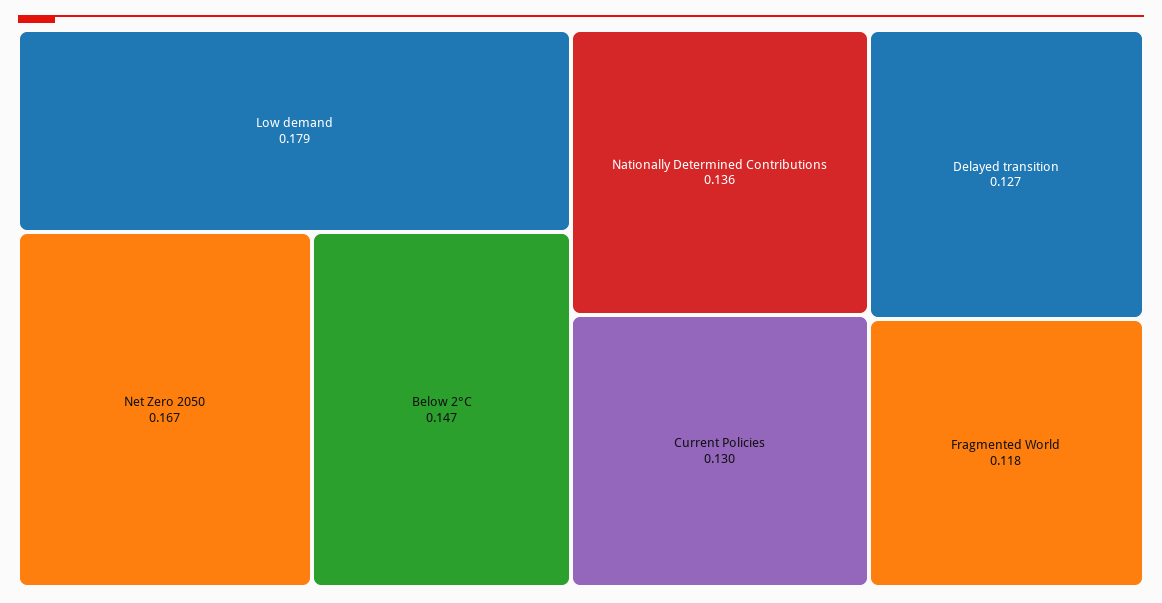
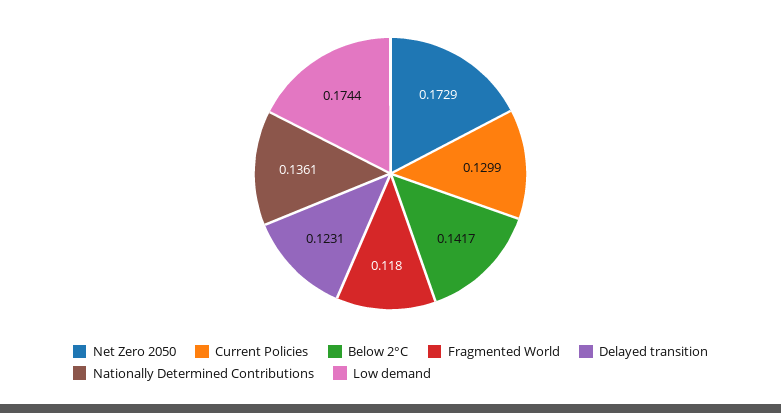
Low demand: 0.179 -> 0.1744
Net Zero 2050: 0.167 -> 0.1729
Below 2°C: 0.147 -> 0.1417
Delayed transition: 0.127 -> 0.1231

